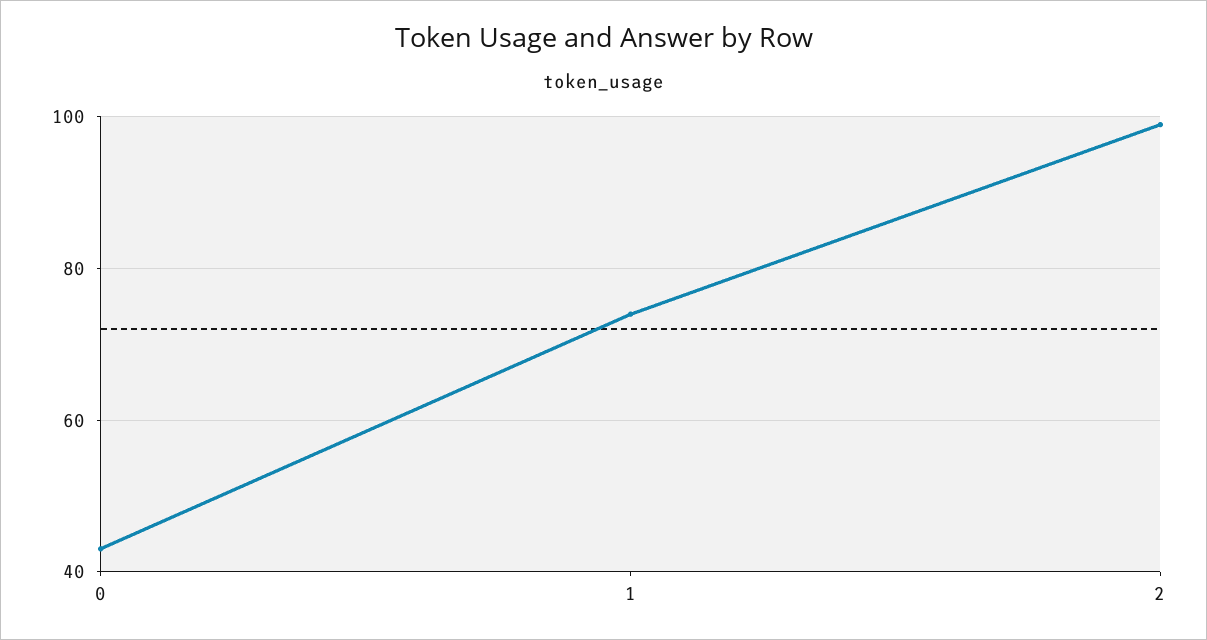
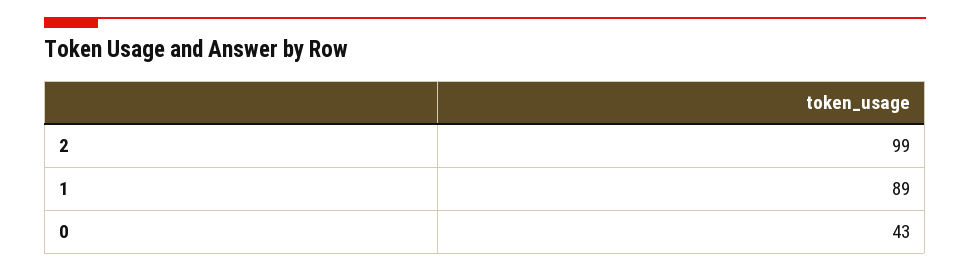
1: 75 -> 89

